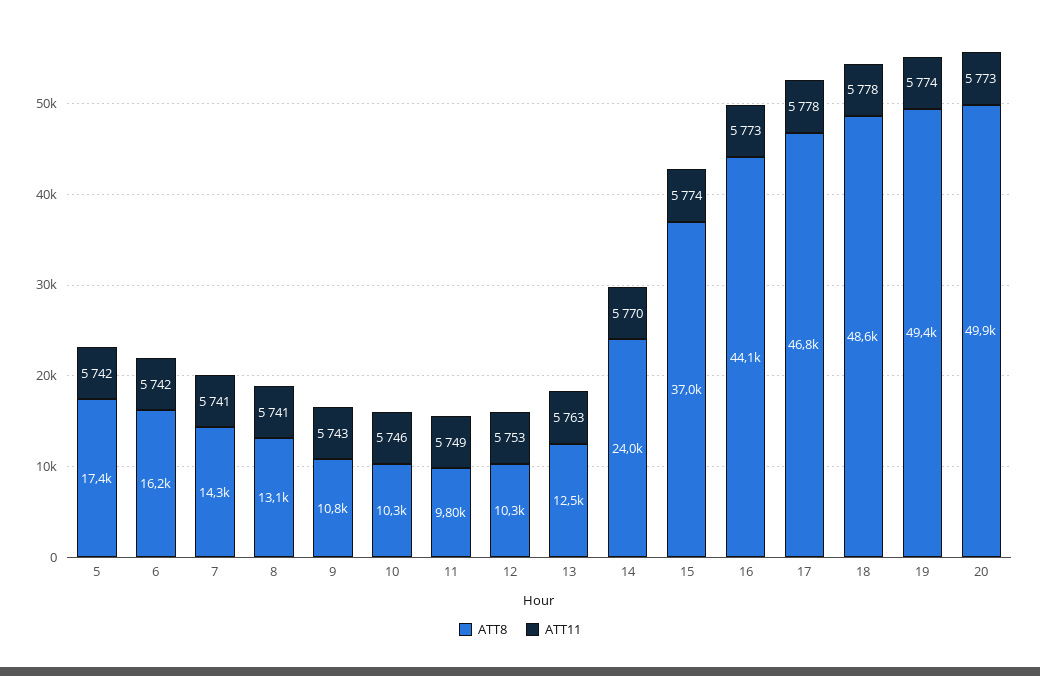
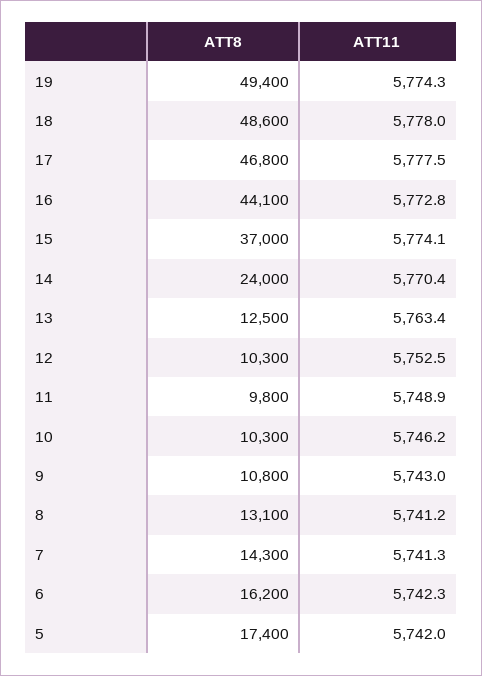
ATT8, 20: 49900 -> none
ATT11, 20: 5773 -> none

